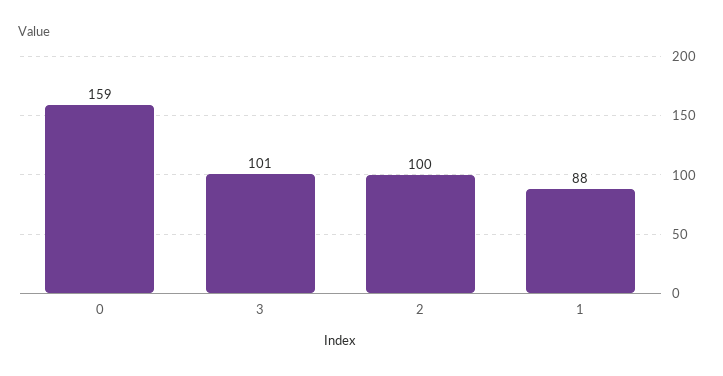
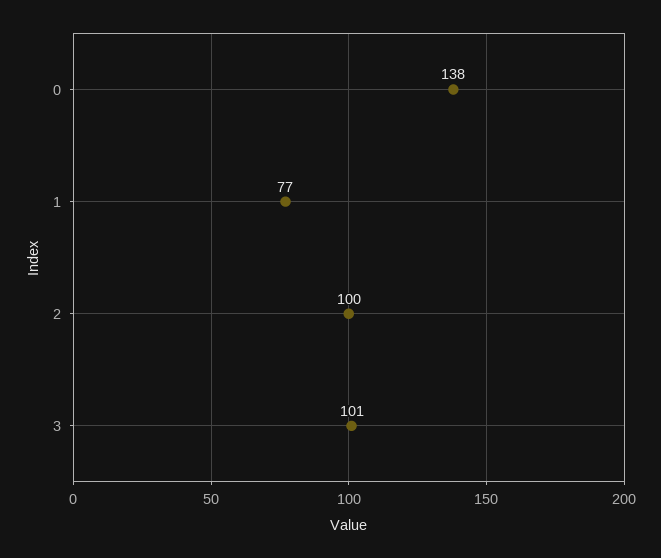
0: 159 -> 138
1: 88 -> 77

